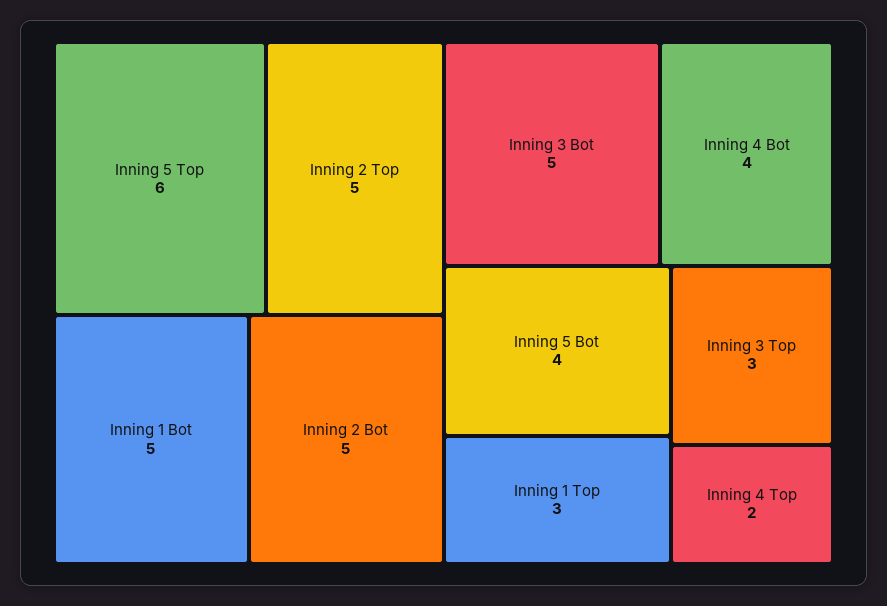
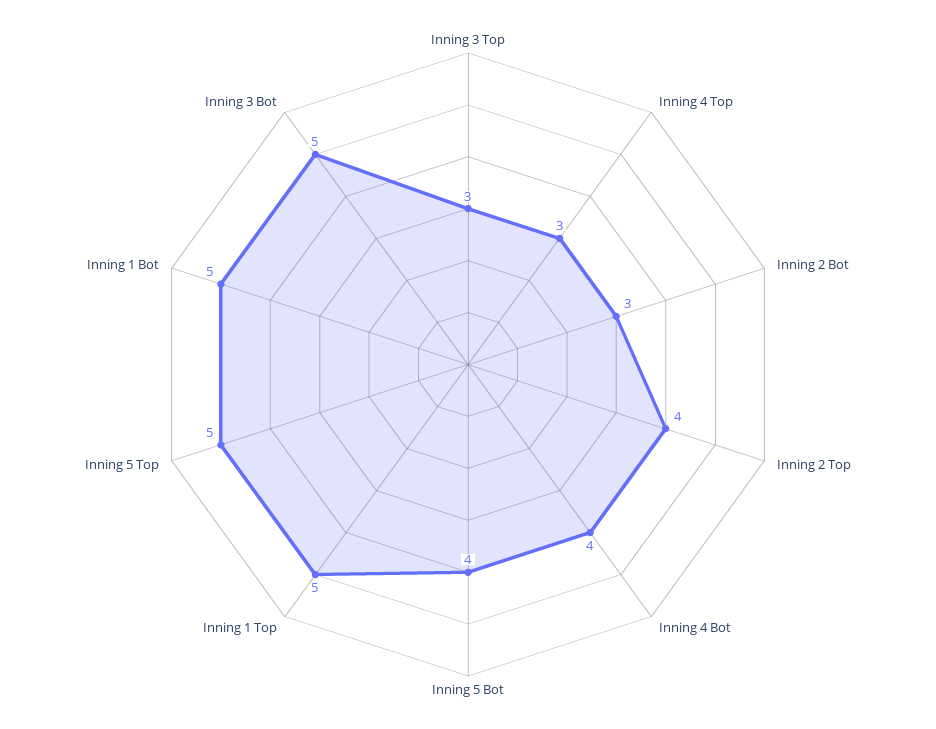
Inning 5 Top: 6 -> 5
Inning 2 Top: 5 -> 4
Inning 2 Bot: 5 -> 3
Inning 1 Top: 3 -> 5
Inning 4 Top: 2 -> 3

